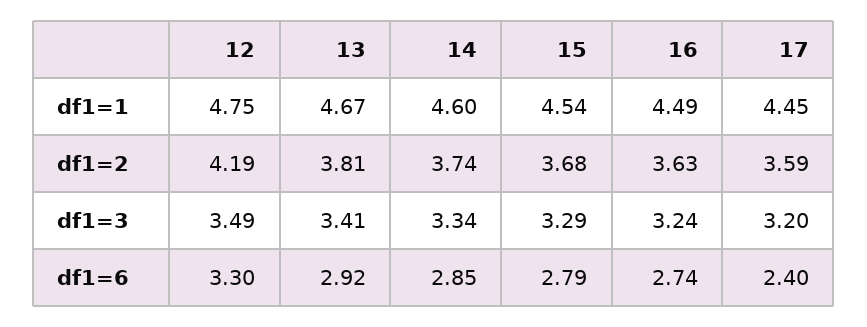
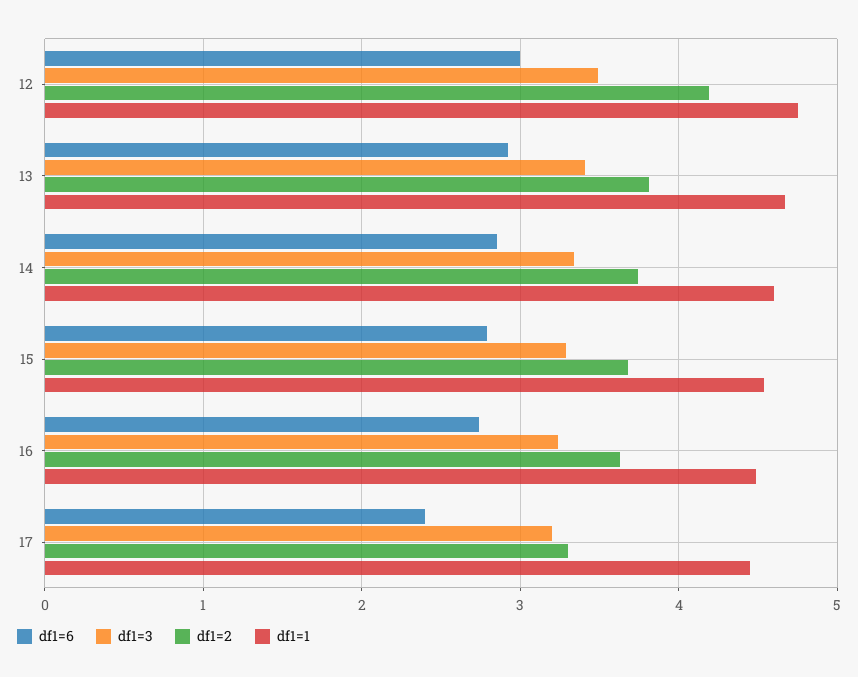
df1=2, 17: 3.59 -> 3.3
df1=6, 12: 3.3 -> 3

